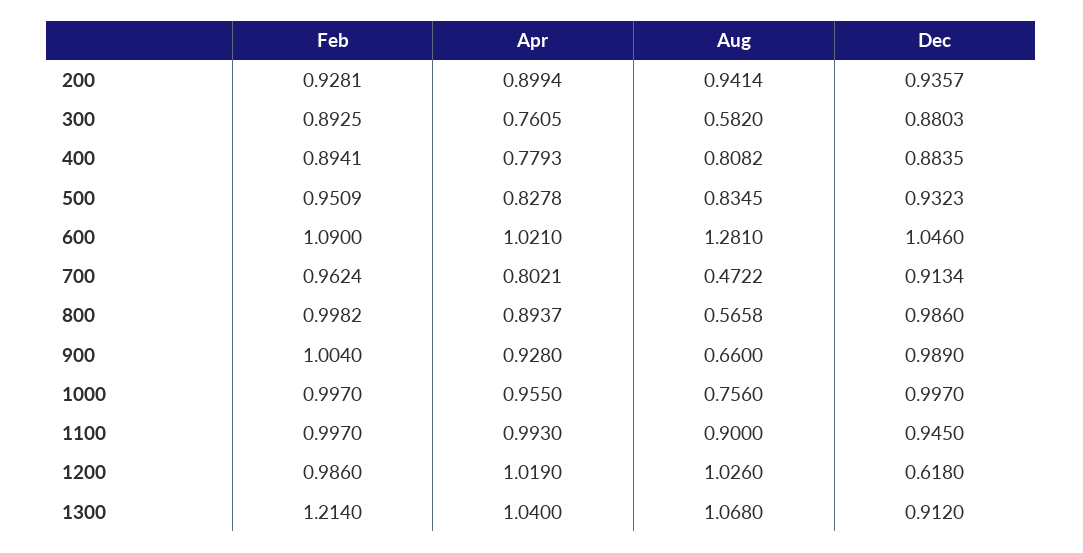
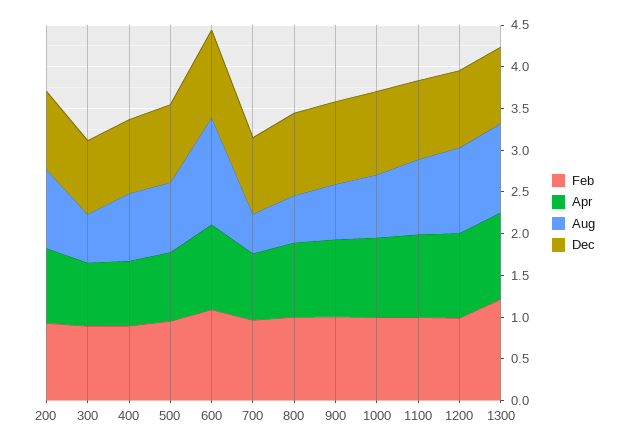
Dec, 1200: 0.618 -> 0.9

